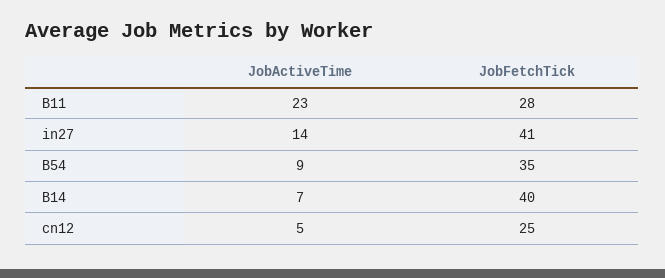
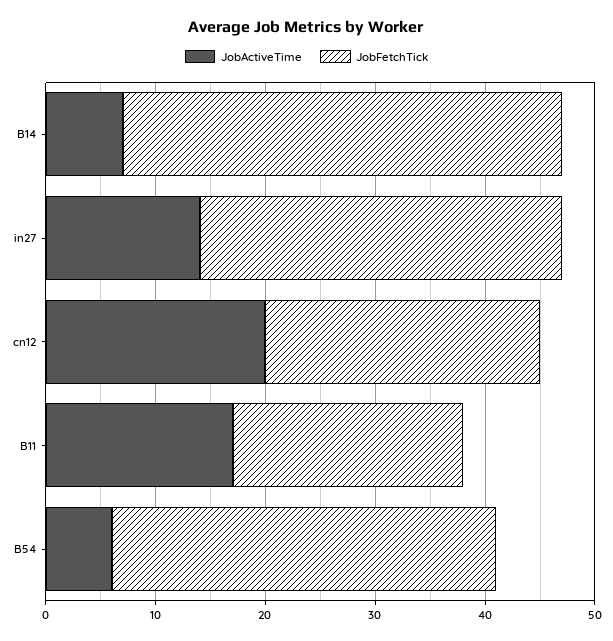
JobActiveTime, B11: 23 -> 17
JobFetchTick, B11: 28 -> 21
JobFetchTick, in27: 41 -> 33
JobActiveTime, B54: 9 -> 6
JobActiveTime, cn12: 5 -> 20

